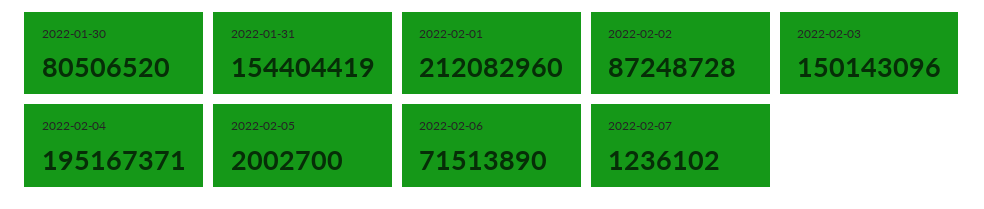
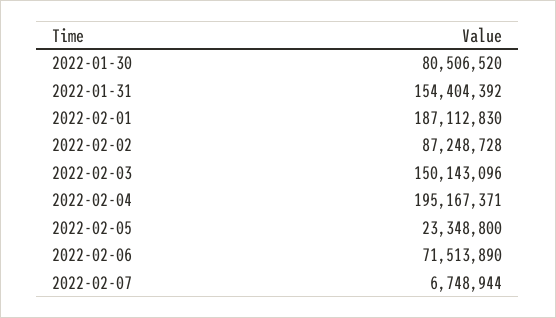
2022-01-31: 154404419 -> 154404392
2022-02-01: 212082960 -> 187112830
2022-02-05: 2002700 -> 23348800
2022-02-07: 1236102 -> 6748944

